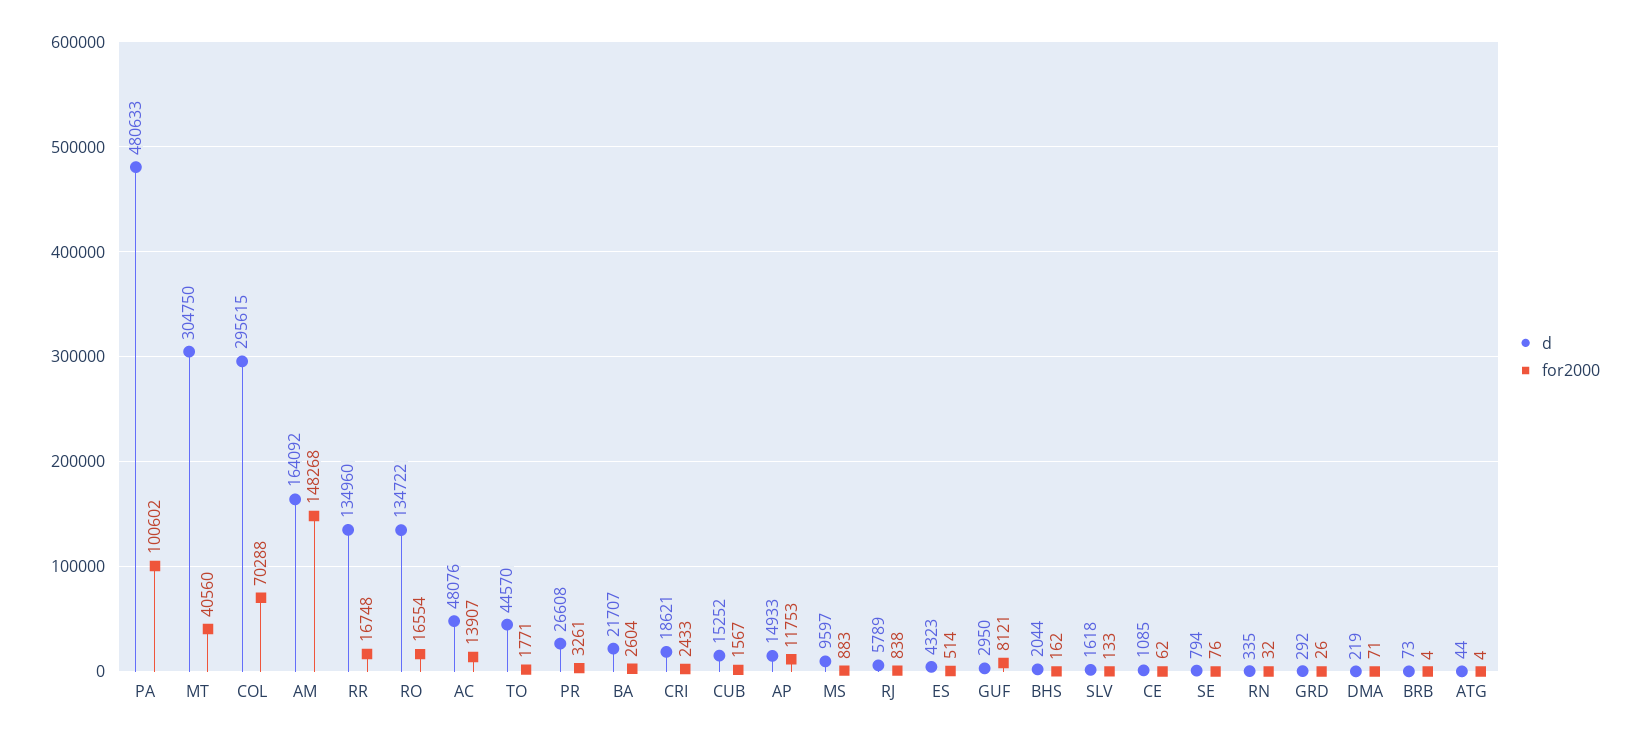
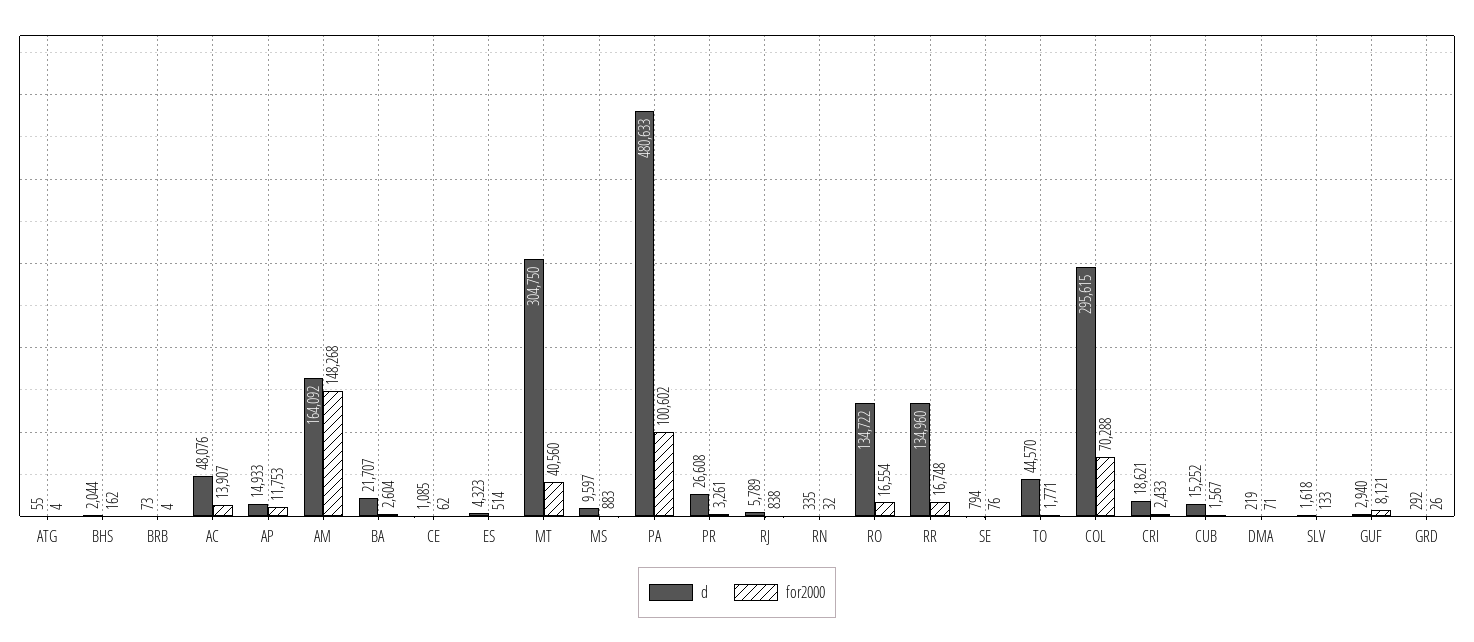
d, GUF: 2950 -> 2940
d, ATG: 44 -> 55

